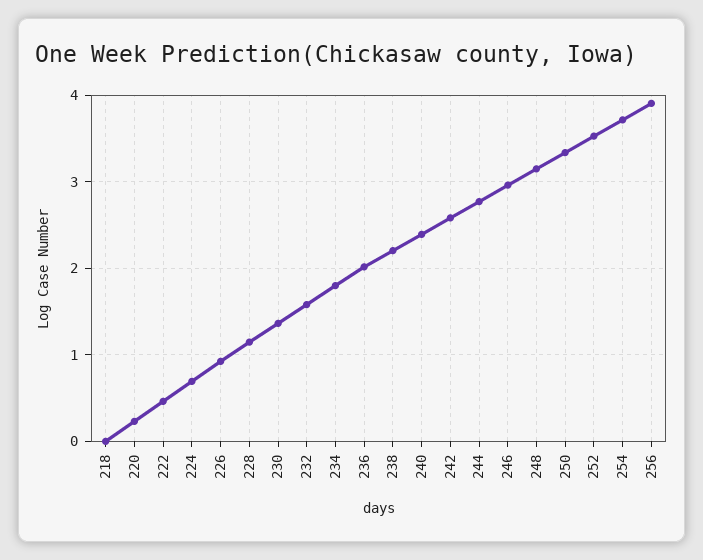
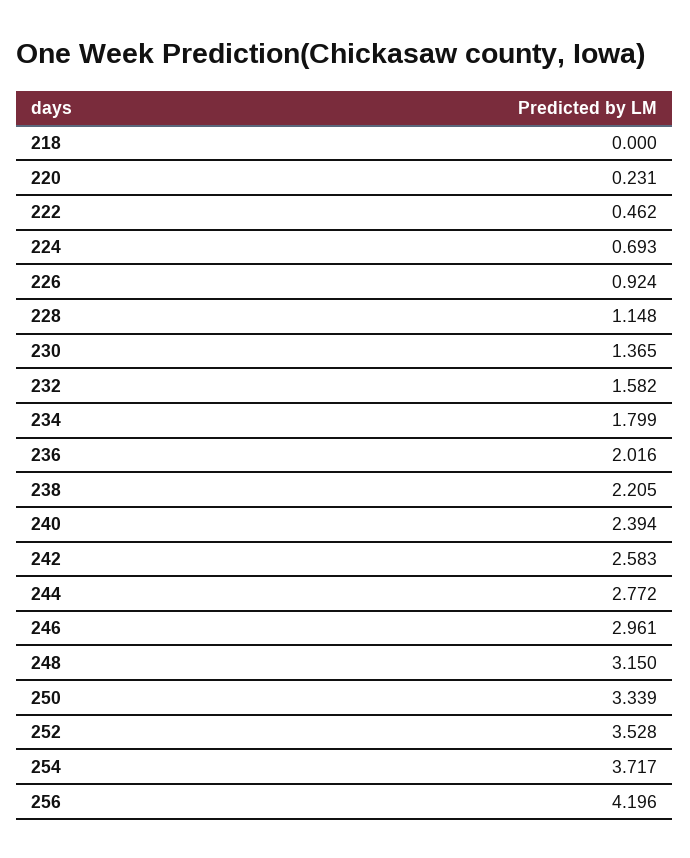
256: 3.9 -> 4.196

